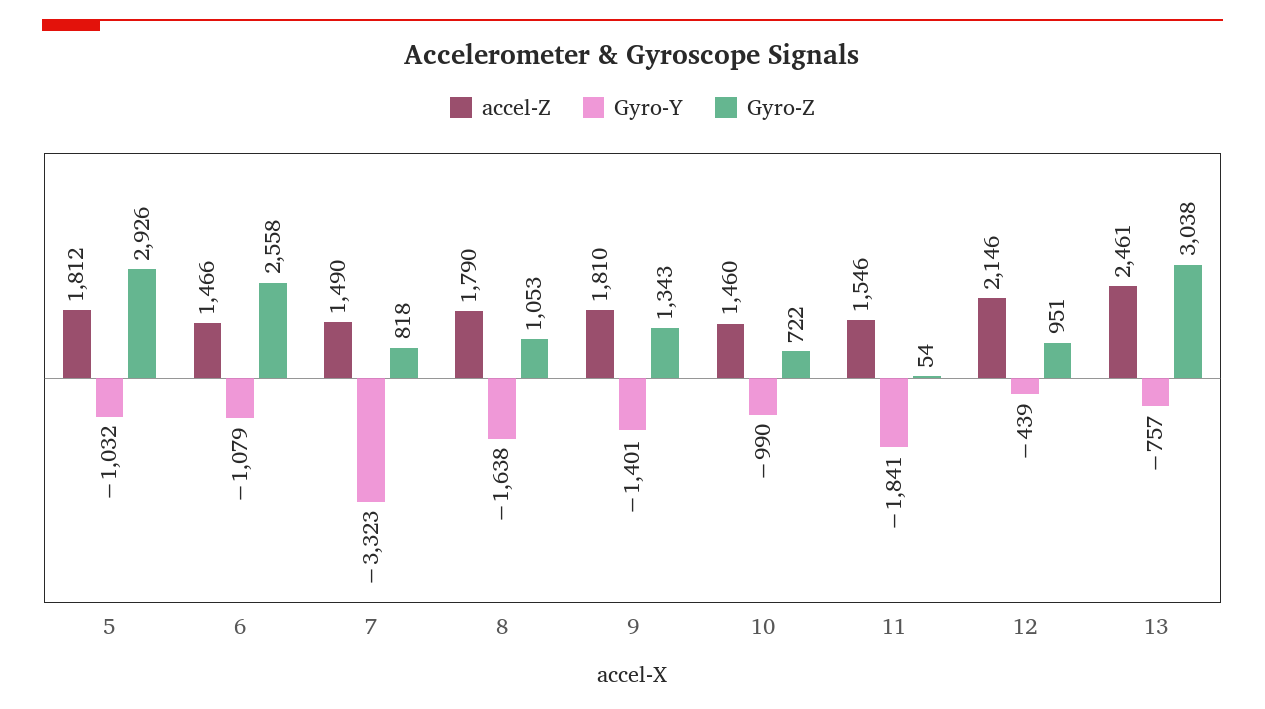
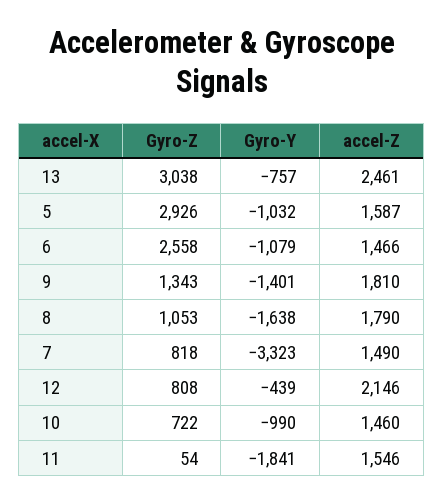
accel-Z, 5: 1812 -> 1587
Gyro-Z, 12: 951 -> 808

